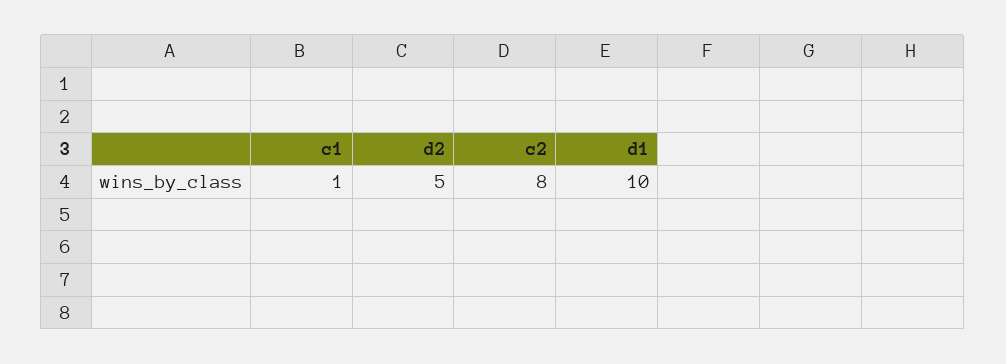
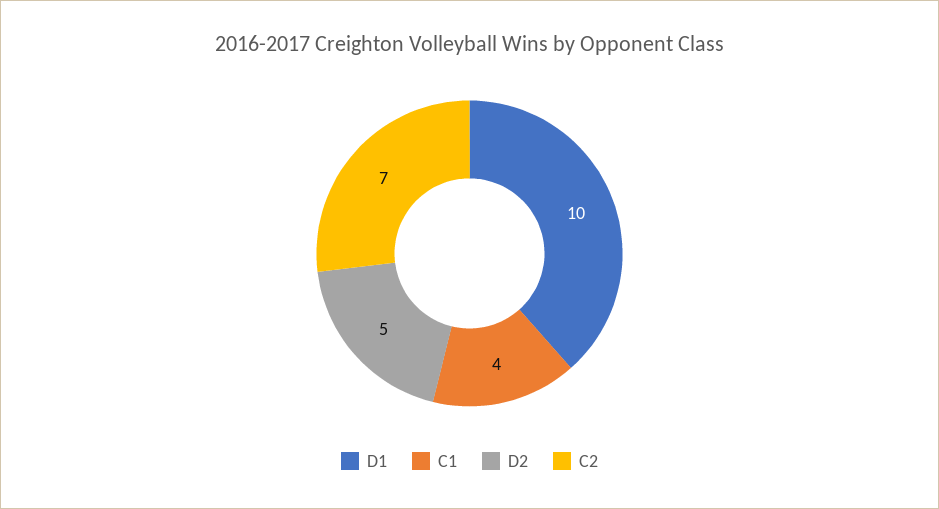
c1: 1 -> 4
c2: 8 -> 7

